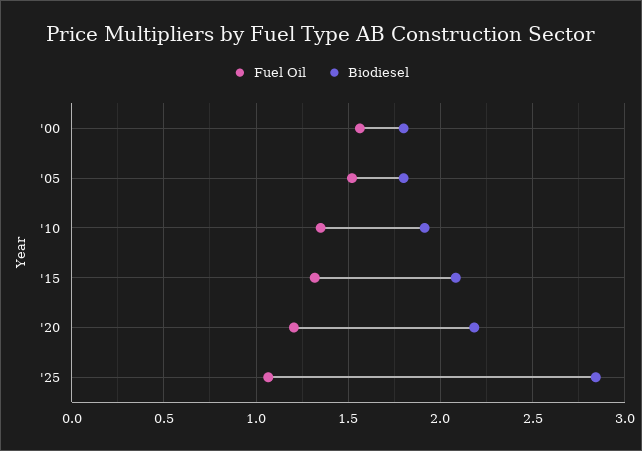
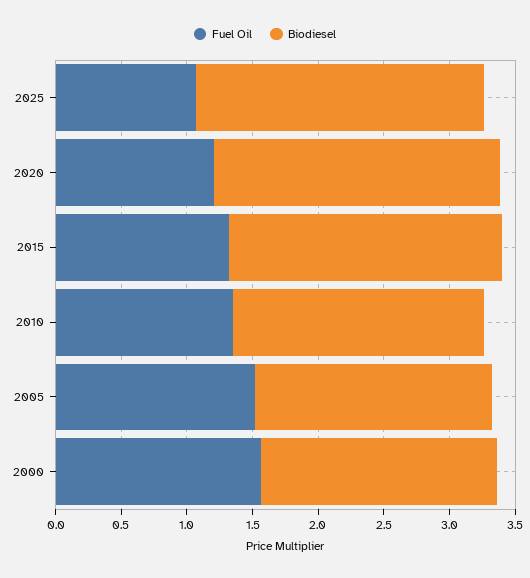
Biodiesel, '25: 2.85 -> 2.2

